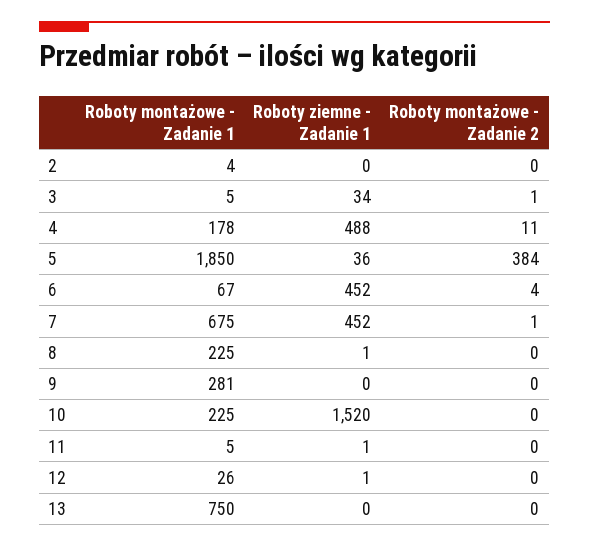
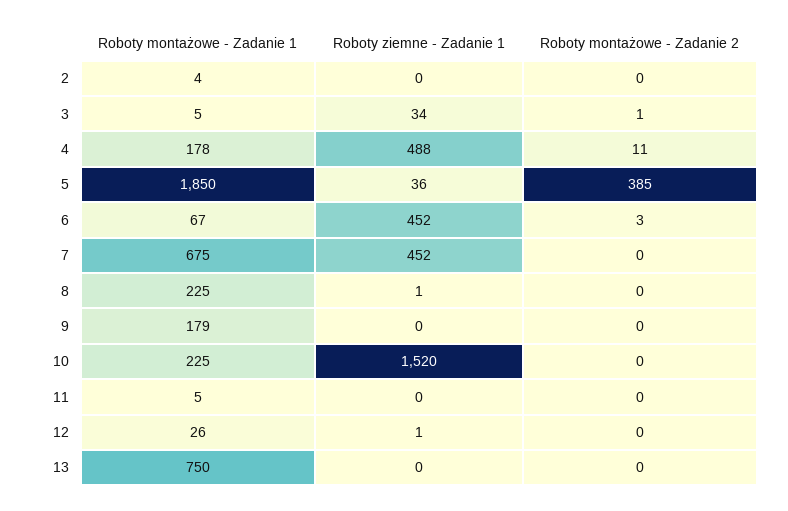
Roboty montażowe - Zadanie 2, 5: 384 -> 385
Roboty montażowe - Zadanie 2, 6: 4 -> 3
Roboty montażowe - Zadanie 2, 7: 1 -> 0
Roboty montażowe - Zadanie 1, 9: 281 -> 179
Roboty ziemne - Zadanie 1, 11: 1 -> 0

